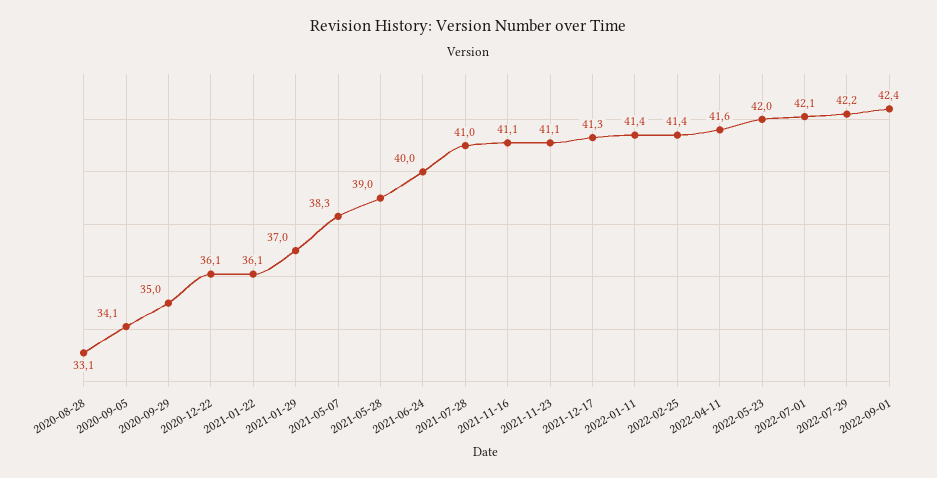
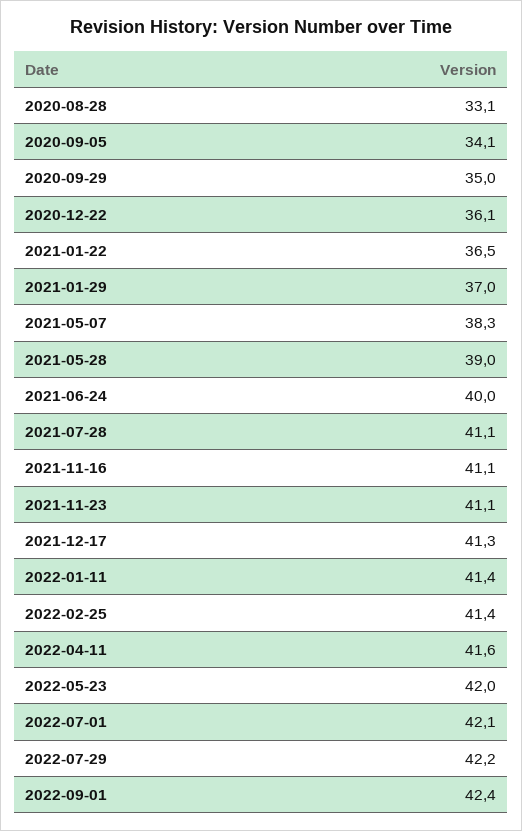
2021-01-22: 36.1 -> 36.5
2021-07-28: 41 -> 41.1

